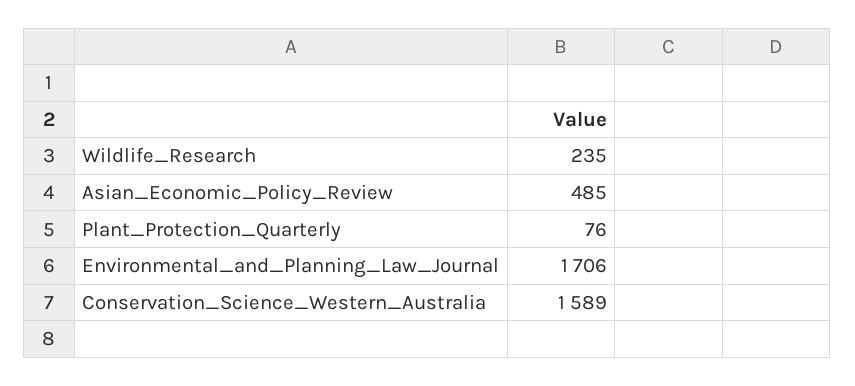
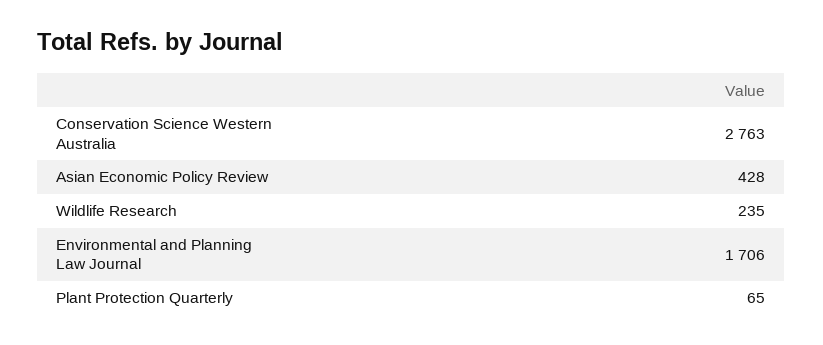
Asian_Economic_Policy_Review: 485 -> 428
Plant_Protection_Quarterly: 76 -> 65
Conservation_Science_Western_Australia: 1589 -> 2763

